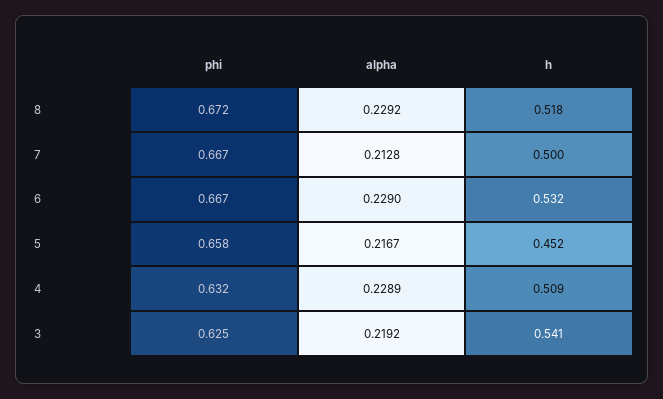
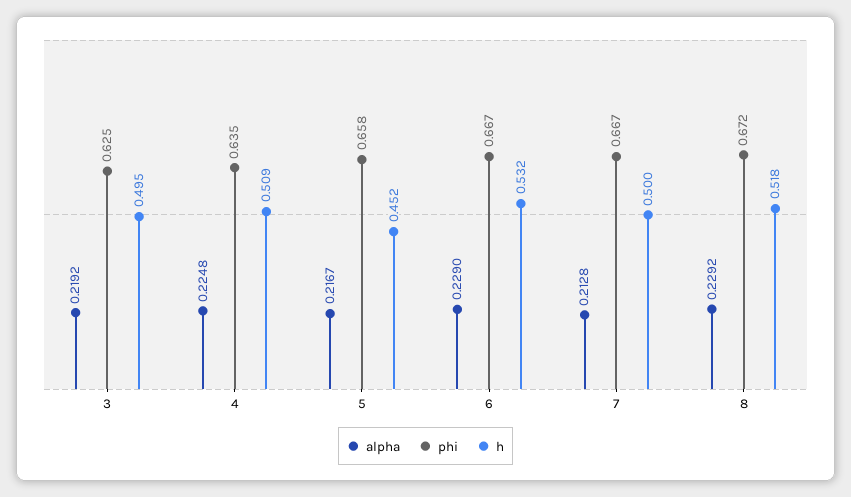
phi, 4: 0.632 -> 0.635
alpha, 4: 0.2289 -> 0.2248
h, 3: 0.541 -> 0.495

